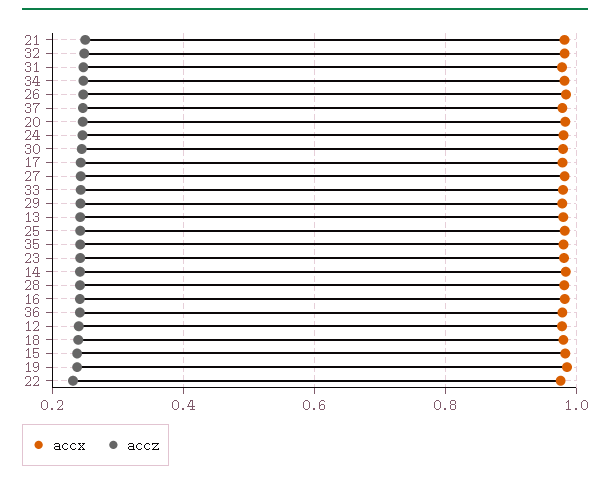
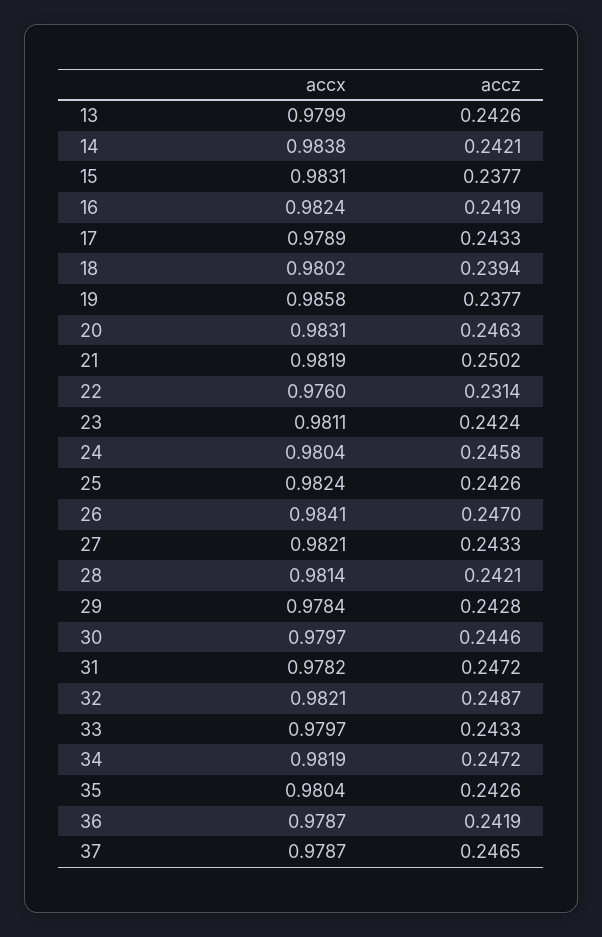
accx, 12: 0.98 -> none
accz, 12: 0.24 -> none

